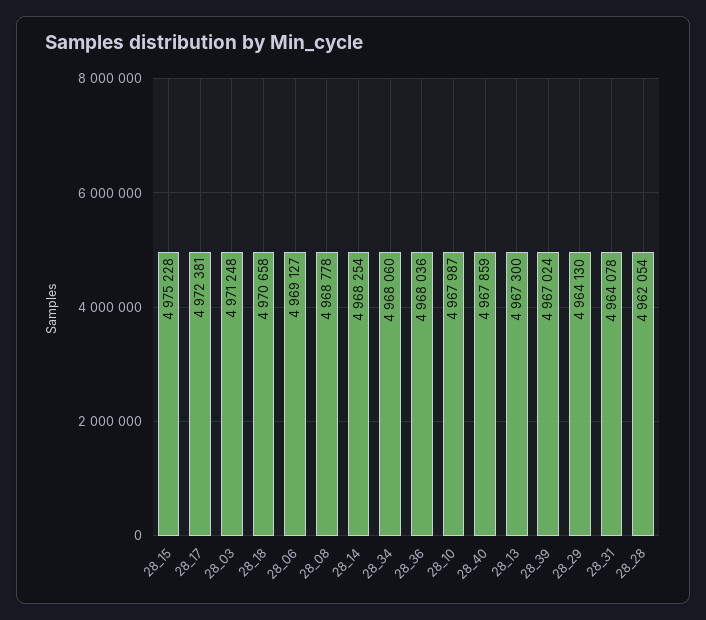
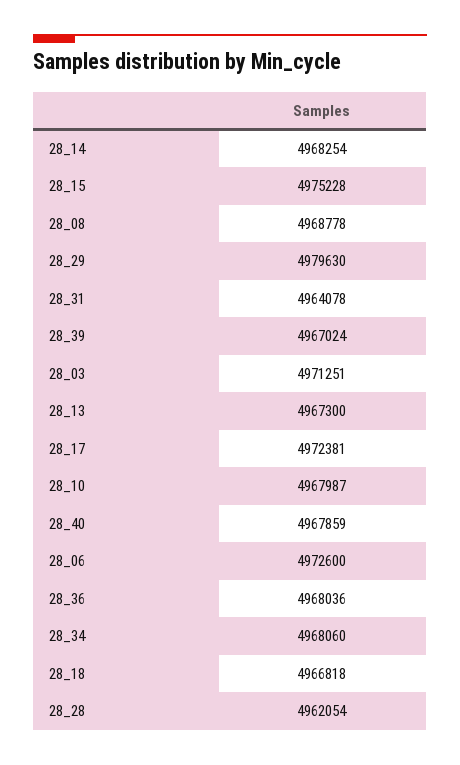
28_03: 4971248 -> 4971251
28_18: 4970658 -> 4966818
28_06: 4969127 -> 4972600
28_29: 4964130 -> 4979630

